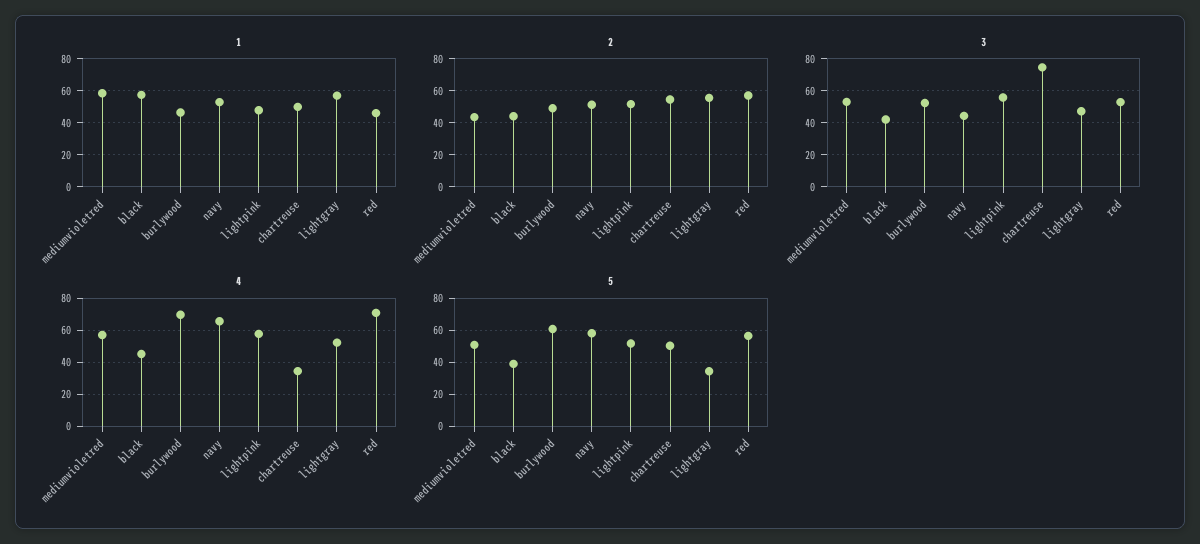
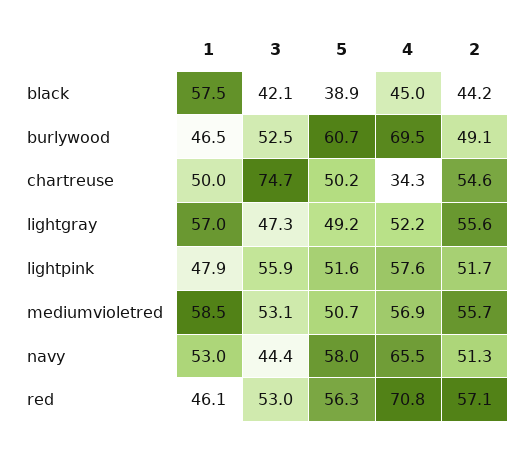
2, mediumvioletred: 45 -> 55.7
5, lightgray: 35 -> 49.2

